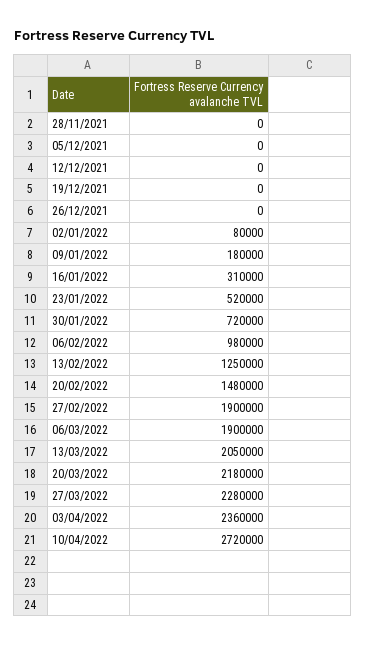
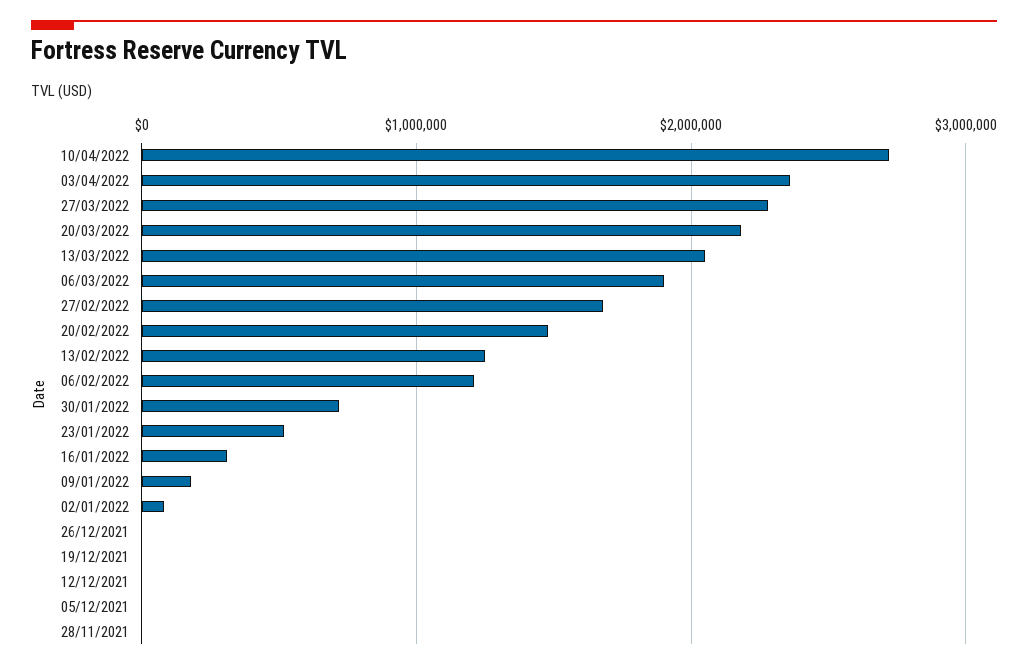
06/02/2022: 980000 -> 1200000
27/02/2022: 1900000 -> 1700000

